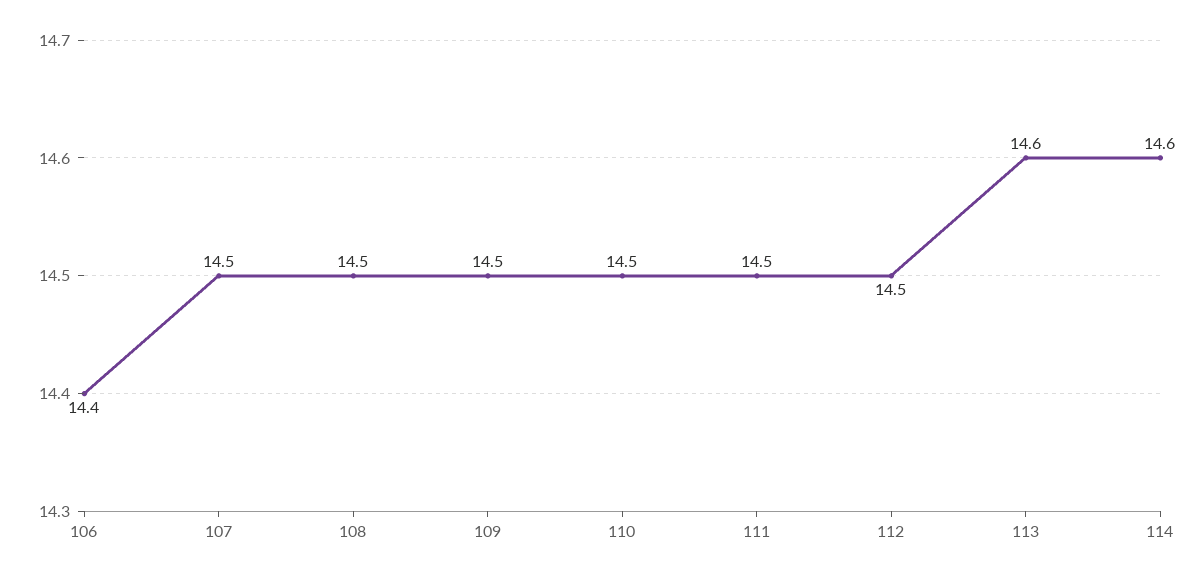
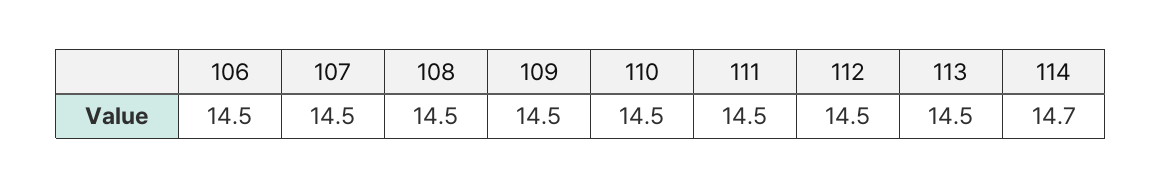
106: 14.4 -> 14.5
113: 14.6 -> 14.5
114: 14.6 -> 14.7

